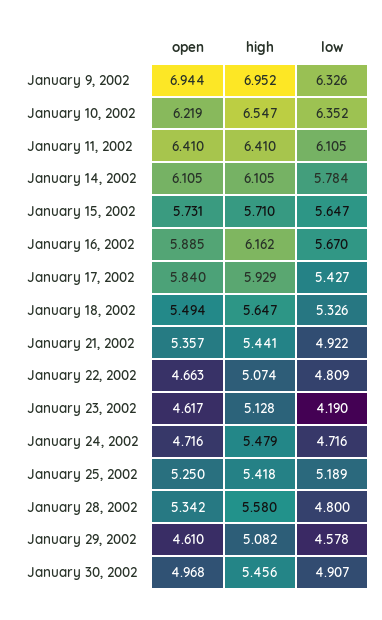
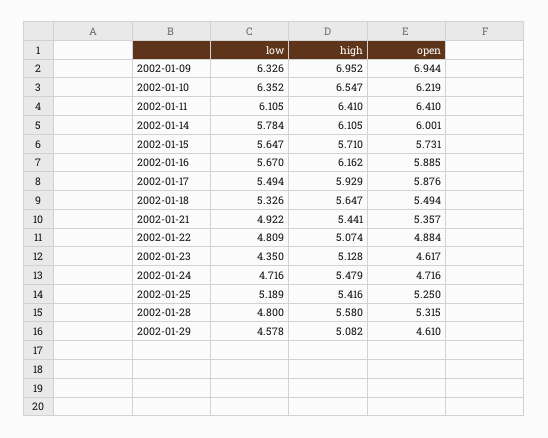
open, January 14, 2002: 6.105 -> 6.001
open, January 17, 2002: 5.84 -> 5.876
low, January 17, 2002: 5.427 -> 5.494
open, January 22, 2002: 4.663 -> 4.884
low, January 23, 2002: 4.19 -> 4.35
high, January 25, 2002: 5.418 -> 5.416
open, January 28, 2002: 5.342 -> 5.315
open, January 30, 2002: 4.968 -> none
high, January 30, 2002: 5.456 -> none
low, January 30, 2002: 4.907 -> none

